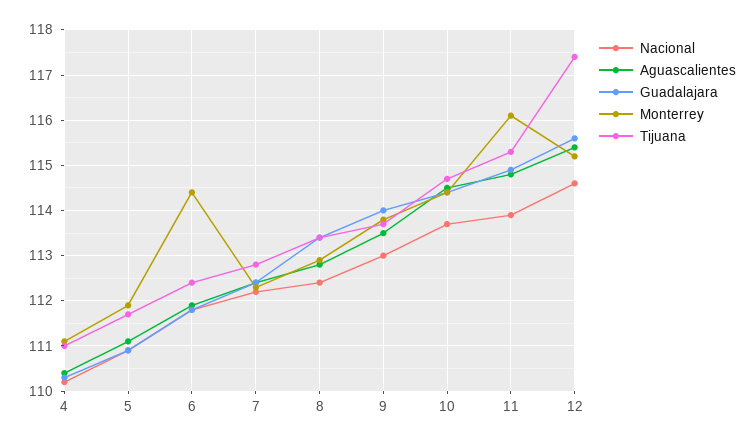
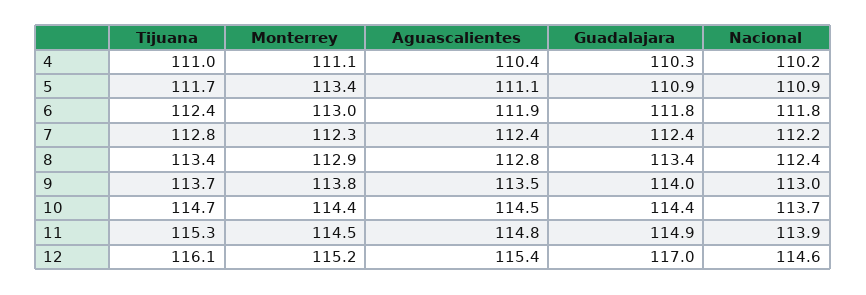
Monterrey, 5: 112 -> 113.4
Monterrey, 6: 114.5 -> 113
Monterrey, 11: 116 -> 114.5
Guadalajara, 12: 115.5 -> 117
Tijuana, 12: 117.5 -> 116.1

